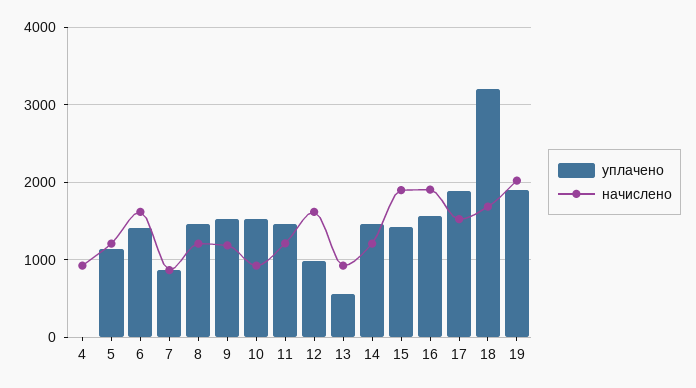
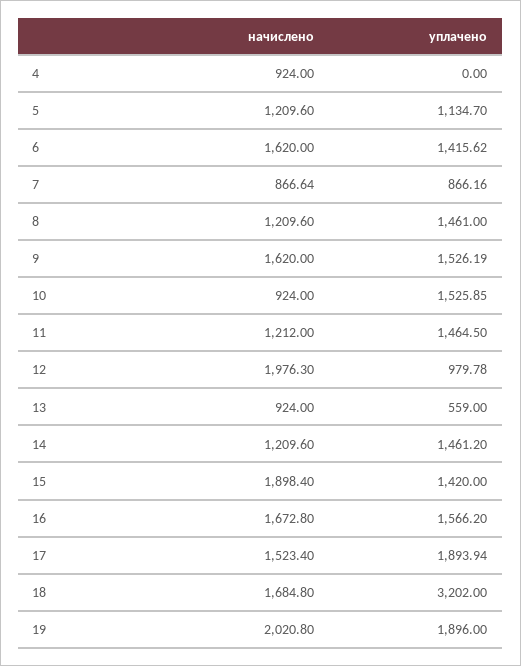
начислено, 9: 1200 -> 1620
начислено, 12: 1600 -> 1976.3
начислено, 16: 1900 -> 1672.8

